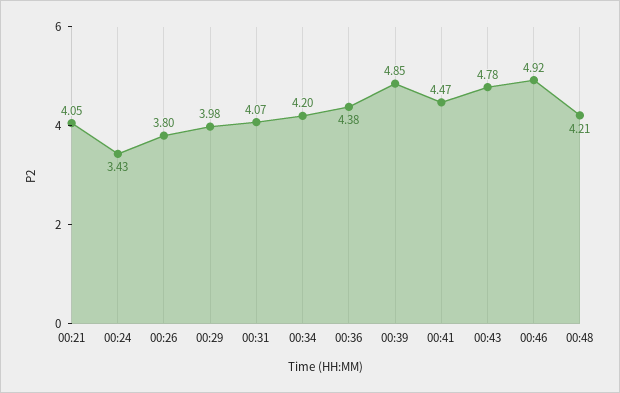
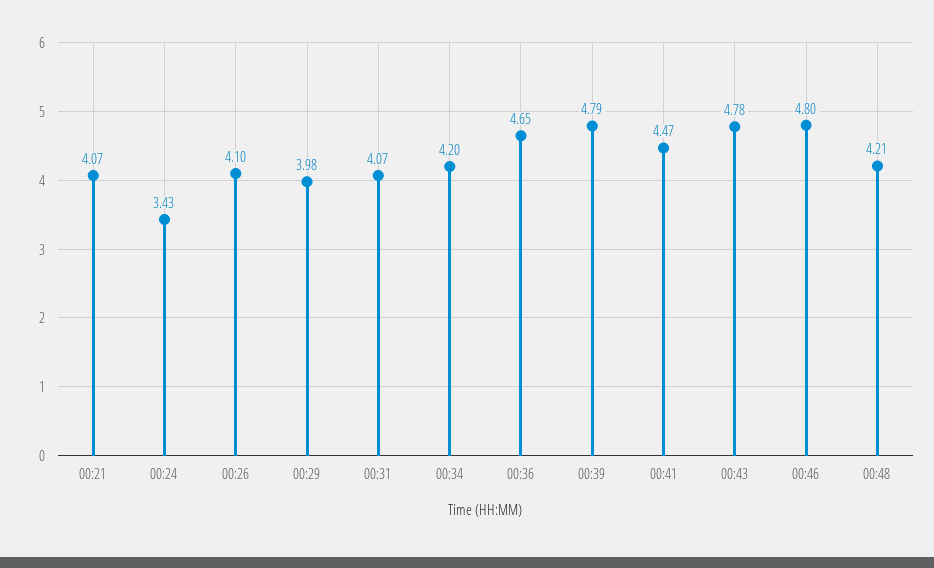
00:21: 4.05 -> 4.07
00:26: 3.8 -> 4.1
00:36: 4.38 -> 4.65
00:39: 4.85 -> 4.79
00:46: 4.92 -> 4.8

